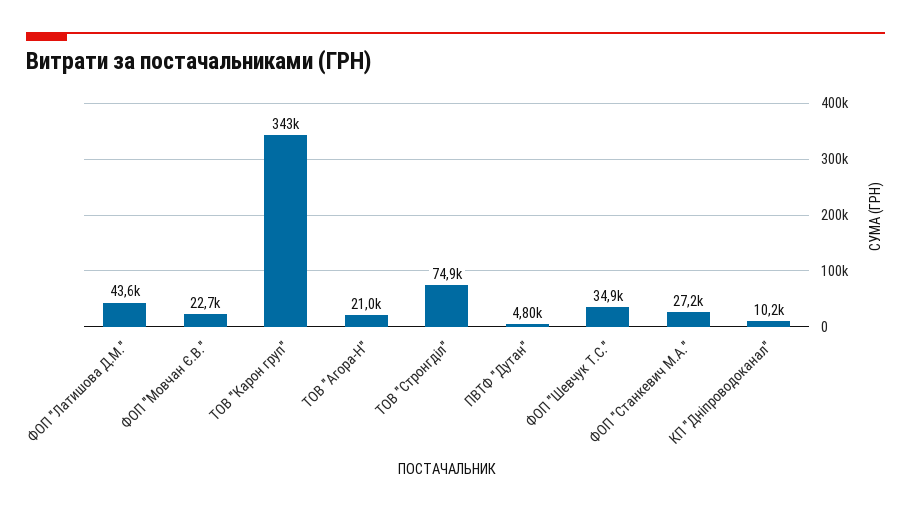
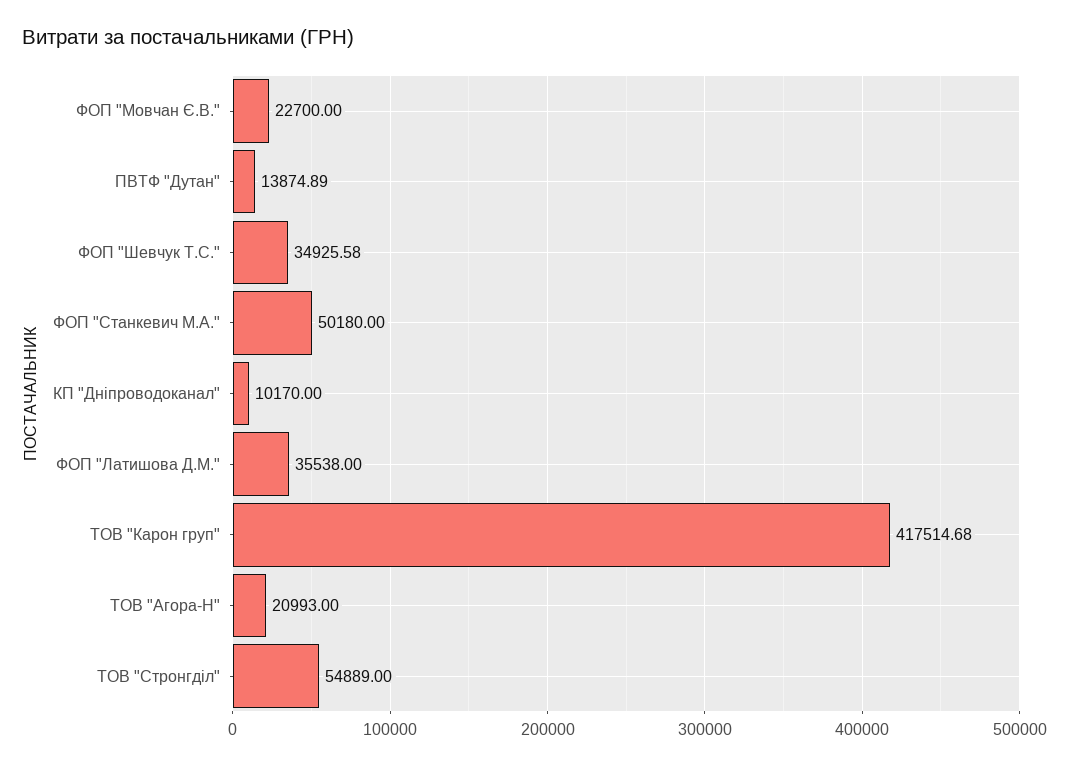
ФОП "Латишова Д.М.": 43600 -> 35538
ТОВ "Карон груп": 343000 -> 417514.68
ТОВ "Стронгділ": 74900 -> 54889
ПВТФ "Дутан": 4800 -> 13874.89
ФОП "Станкевич М.А.": 27200 -> 50180

